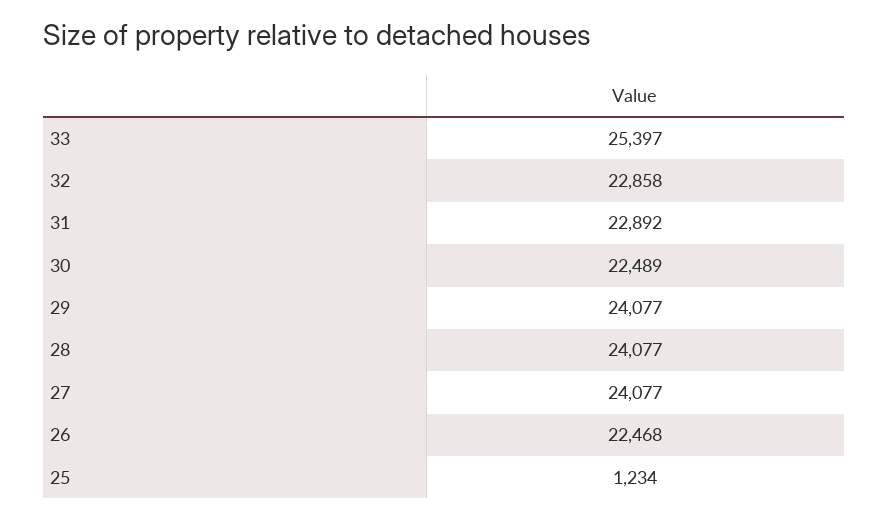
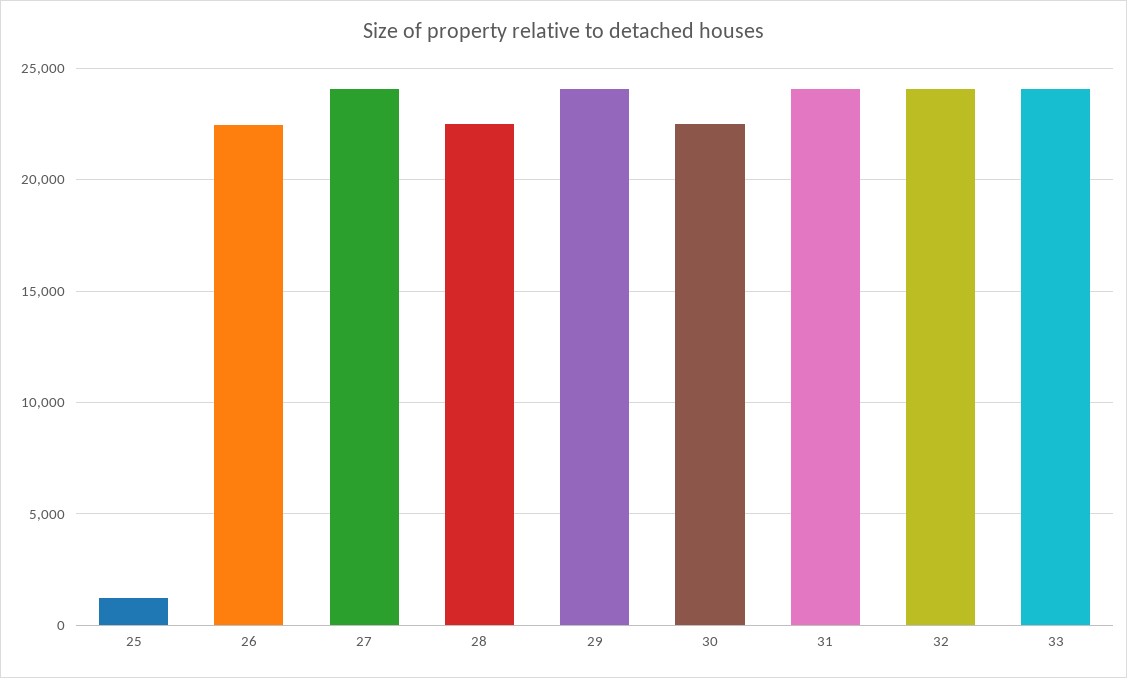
33: 25397 -> 24000
32: 22858 -> 24000
31: 22892 -> 24000
28: 24077 -> 22500

